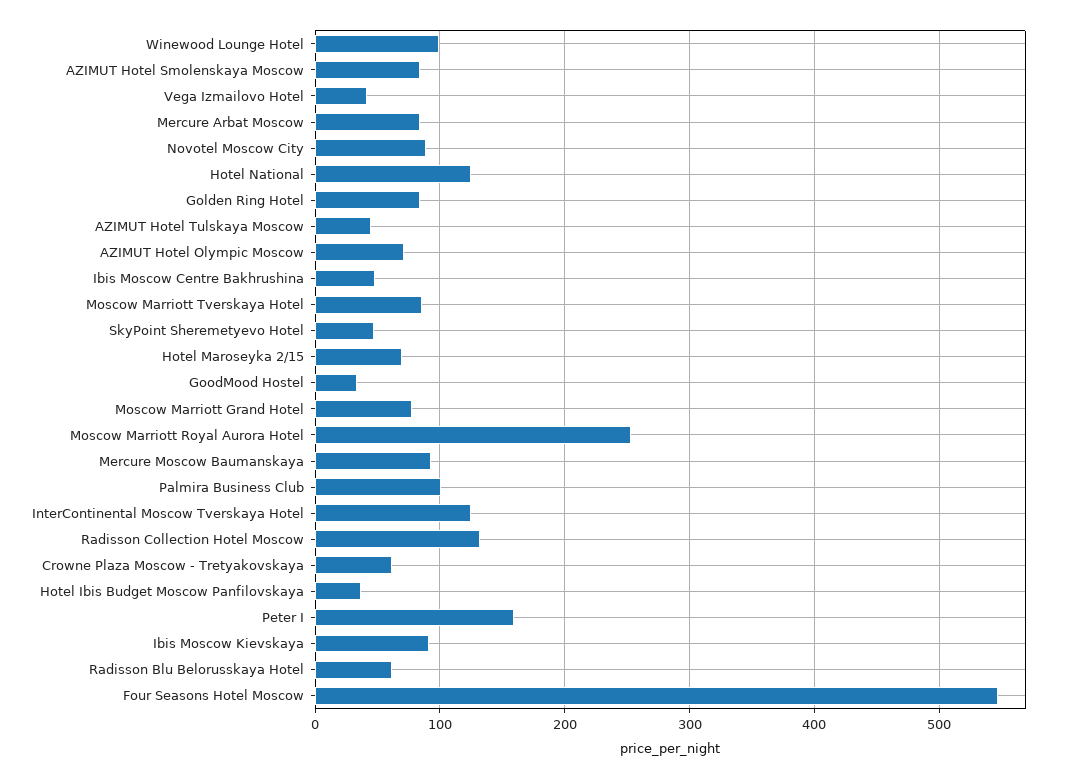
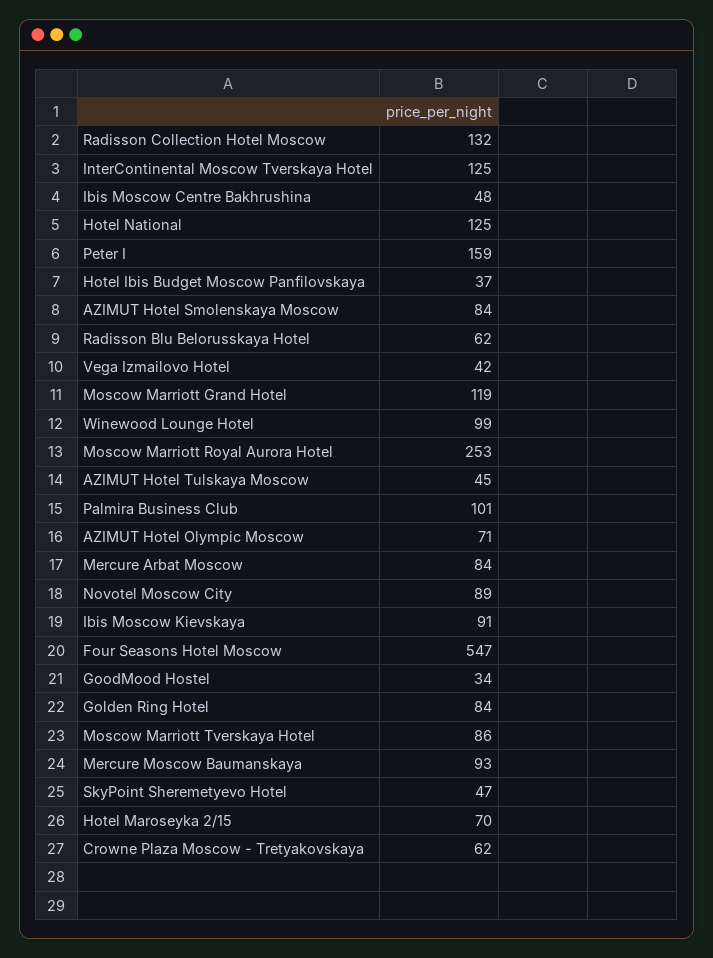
Moscow Marriott Grand Hotel: 80 -> 119

